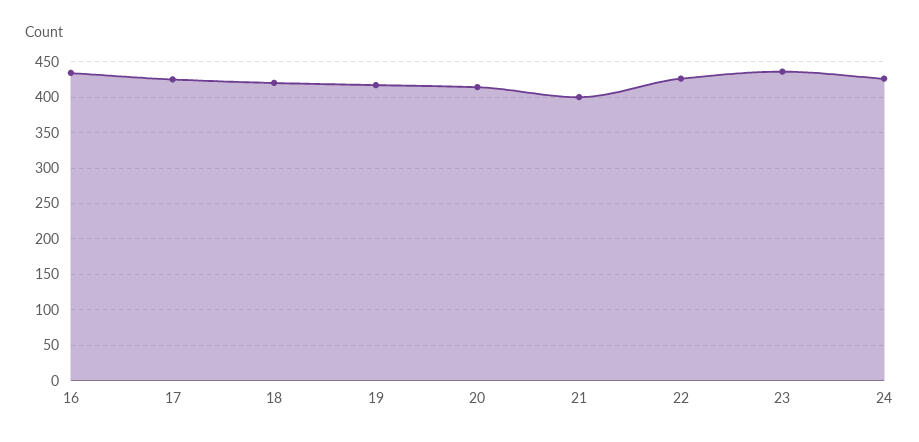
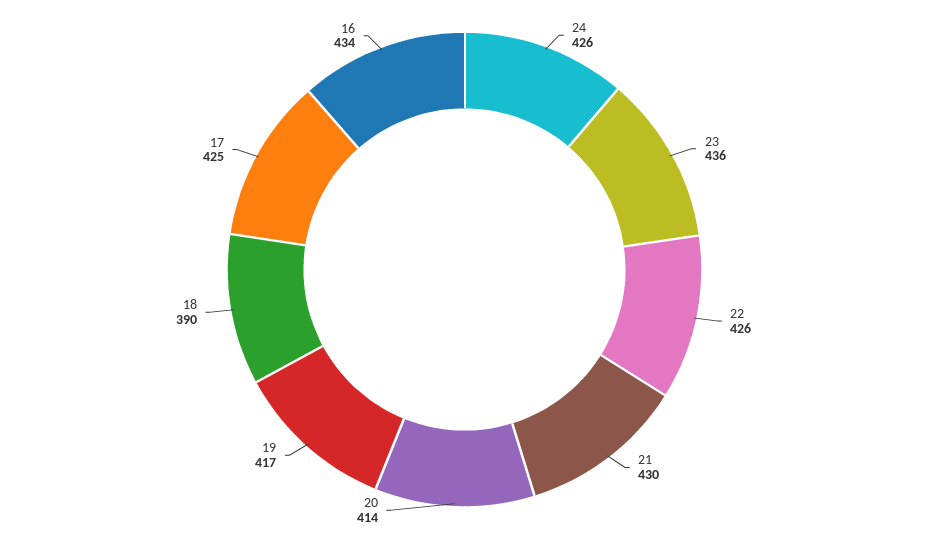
18: 420 -> 390
21: 400 -> 430

